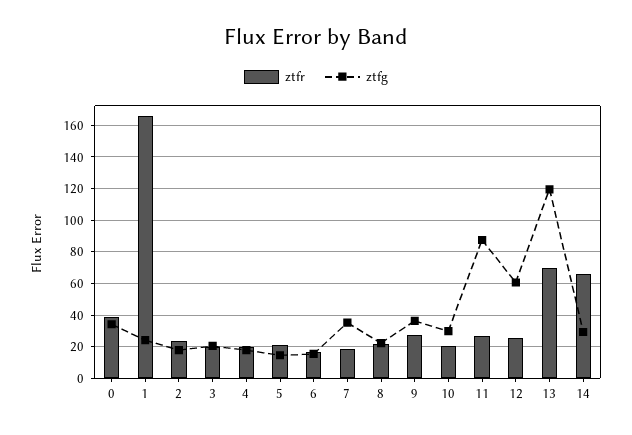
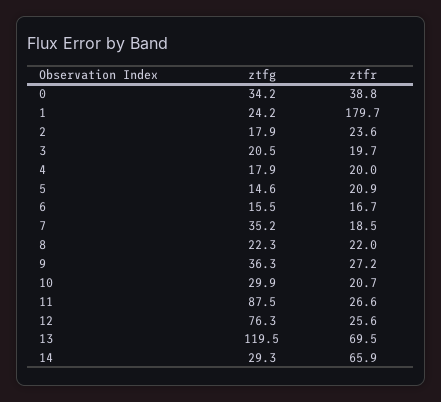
ztfr, 1: 165 -> 179.7
ztfg, 12: 60 -> 76.3

